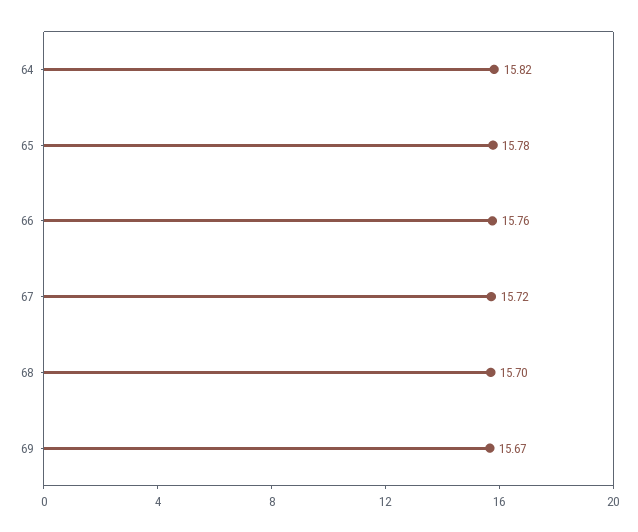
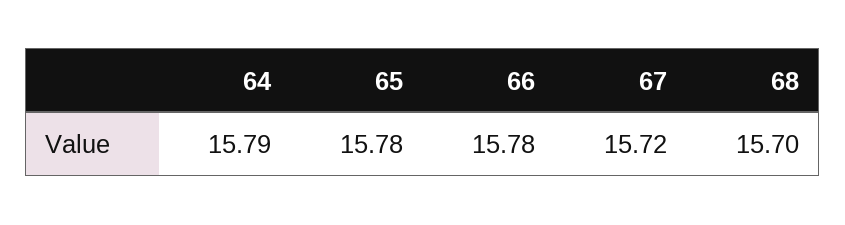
64: 15.82 -> 15.79
66: 15.76 -> 15.78
69: 15.67 -> none

